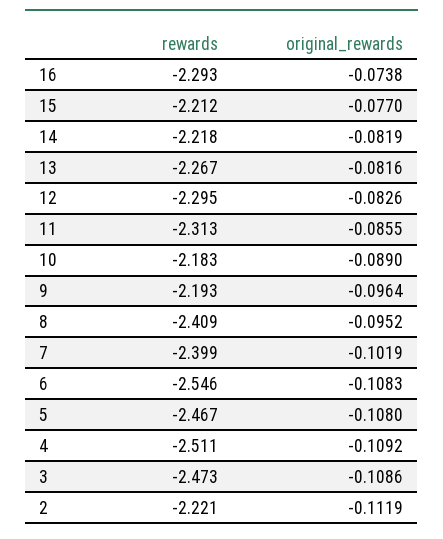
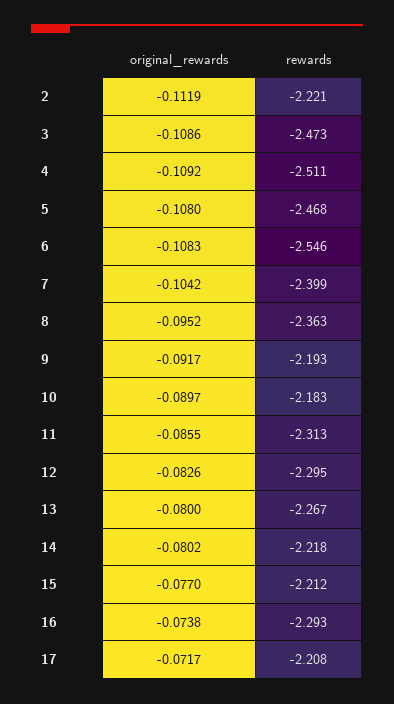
original_rewards, 14: -0.0819 -> -0.0802
original_rewards, 13: -0.0816 -> -0.08
original_rewards, 10: -0.089 -> -0.0897
original_rewards, 9: -0.0964 -> -0.0917
rewards, 8: -2.409 -> -2.363
original_rewards, 7: -0.1019 -> -0.1042
rewards, 5: -2.467 -> -2.468
original_rewards, 17: none -> -0.0717
rewards, 17: none -> -2.208

